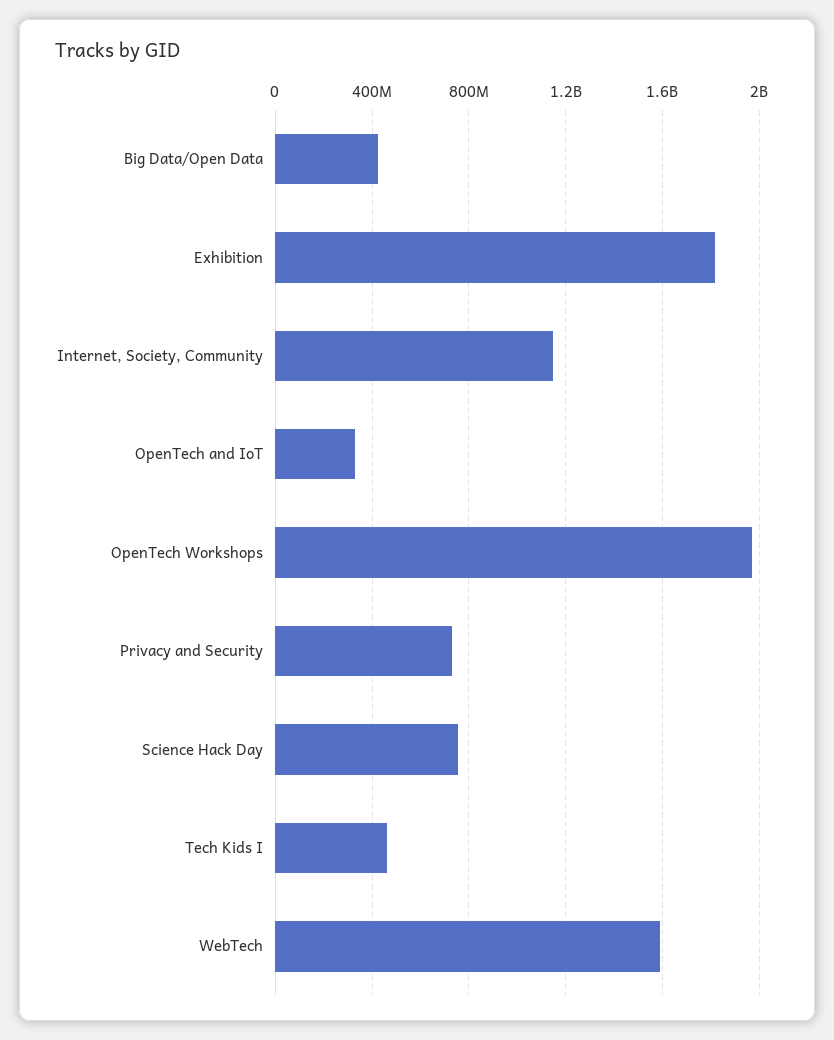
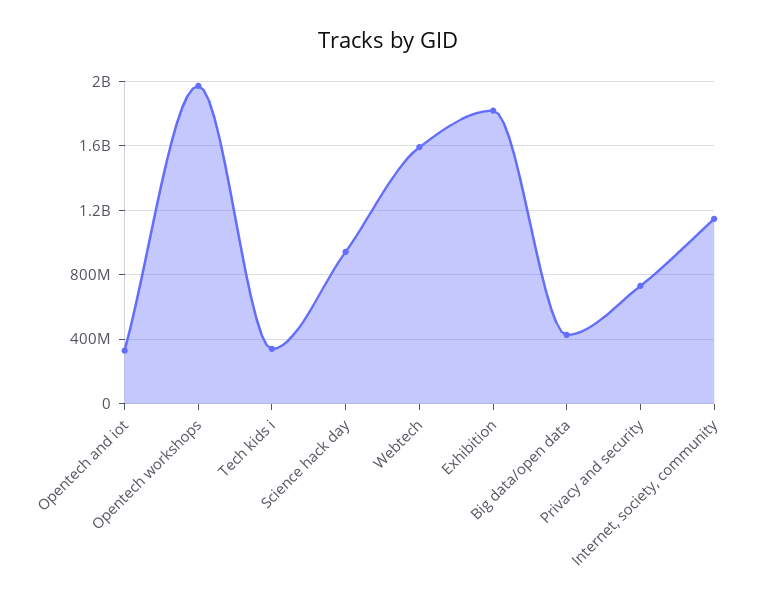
Science Hack Day: 750000000 -> 950000000
Tech Kids I: 450000000 -> 350000000

